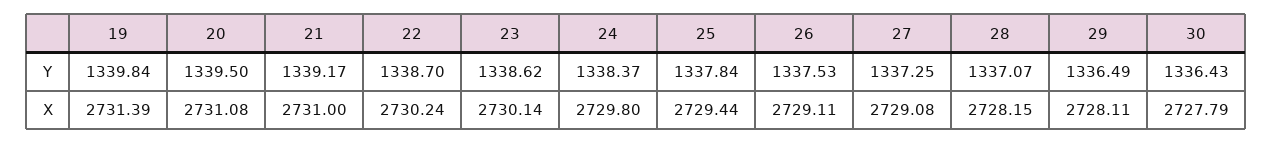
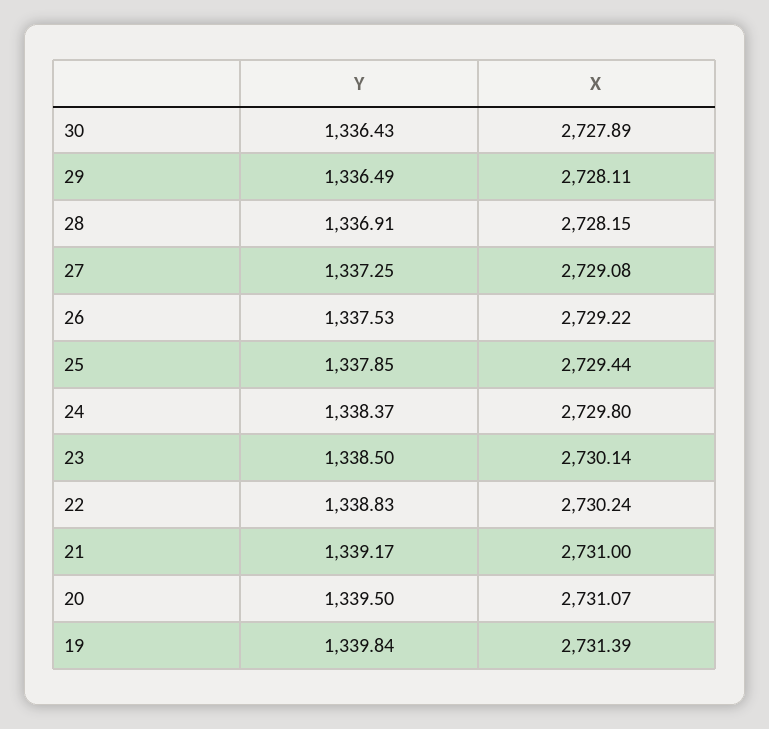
22, Y: 1338.7 -> 1338.83
23, Y: 1338.62 -> 1338.5
25, Y: 1337.84 -> 1337.85
28, Y: 1337.07 -> 1336.91
20, X: 2731.08 -> 2731.07
26, X: 2729.11 -> 2729.22
30, X: 2727.79 -> 2727.89

